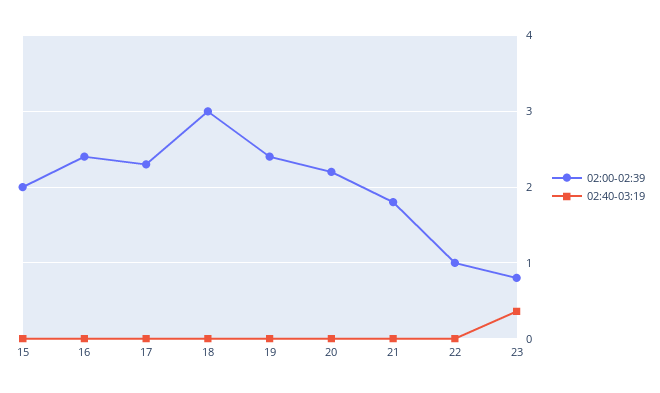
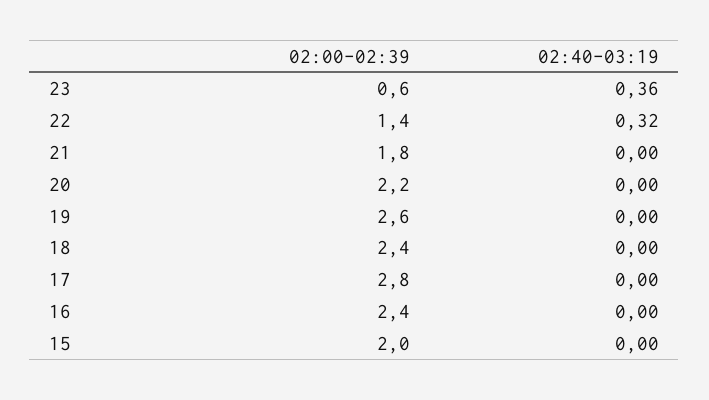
02:00-02:39, 17: 2.3 -> 2.8
02:00-02:39, 18: 3 -> 2.4
02:00-02:39, 19: 2.4 -> 2.6
02:00-02:39, 22: 1 -> 1.4
02:40-03:19, 22: 0 -> 0.32
02:00-02:39, 23: 0.8 -> 0.6

